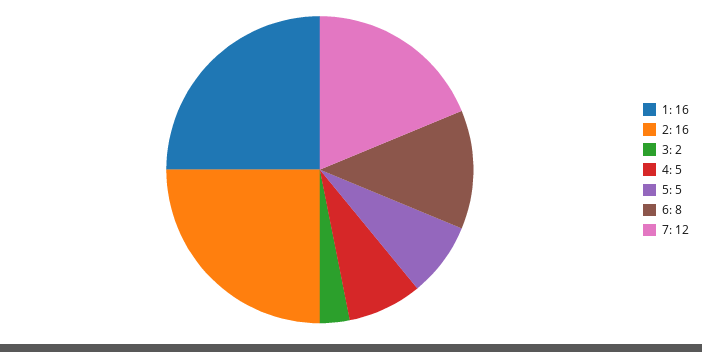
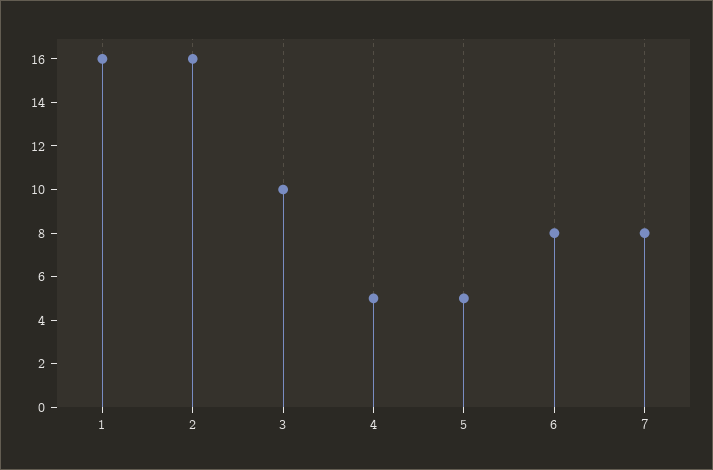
3: 2 -> 10
7: 12 -> 8

